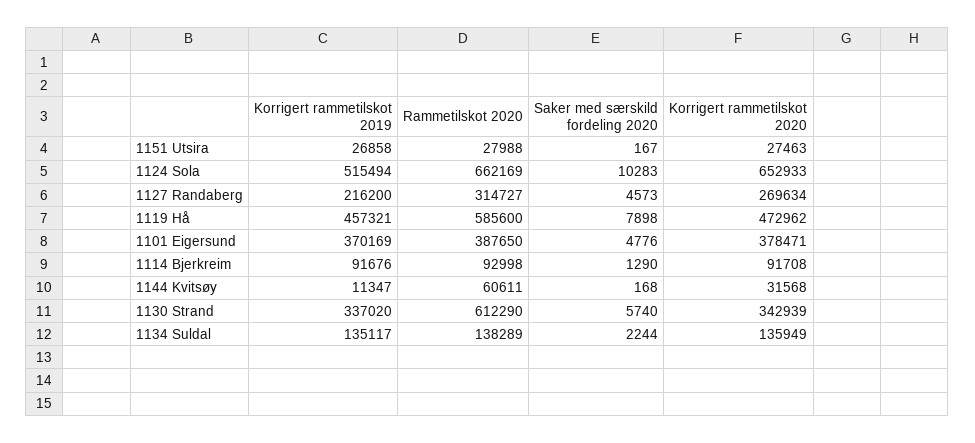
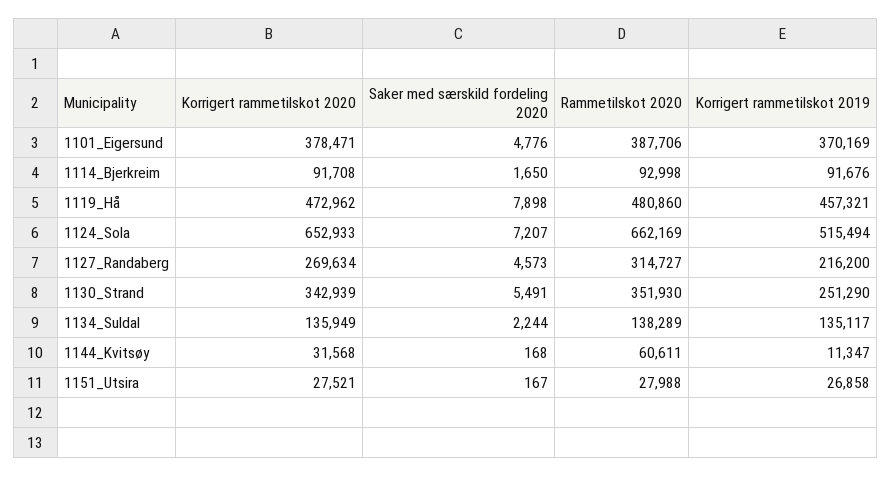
Korrigert rammetilskot 2020, 1151 Utsira: 27463 -> 27521
Saker med særskild fordeling 2020, 1124 Sola: 10283 -> 7207
Rammetilskot 2020, 1119 Hå: 585600 -> 480860
Rammetilskot 2020, 1101 Eigersund: 387650 -> 387706
Saker med særskild fordeling 2020, 1114 Bjerkreim: 1290 -> 1650
Korrigert rammetilskot 2019, 1130 Strand: 337020 -> 251290
Rammetilskot 2020, 1130 Strand: 612290 -> 351930
Saker med særskild fordeling 2020, 1130 Strand: 5740 -> 5491

